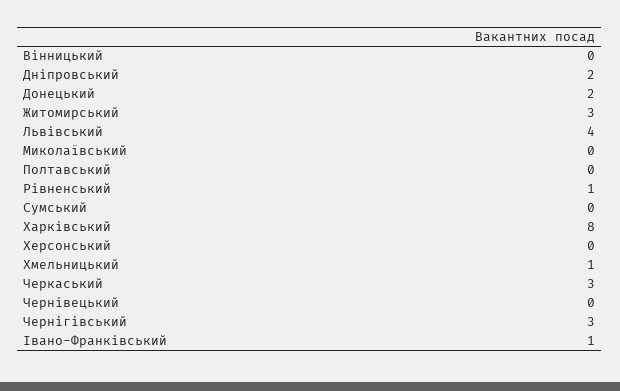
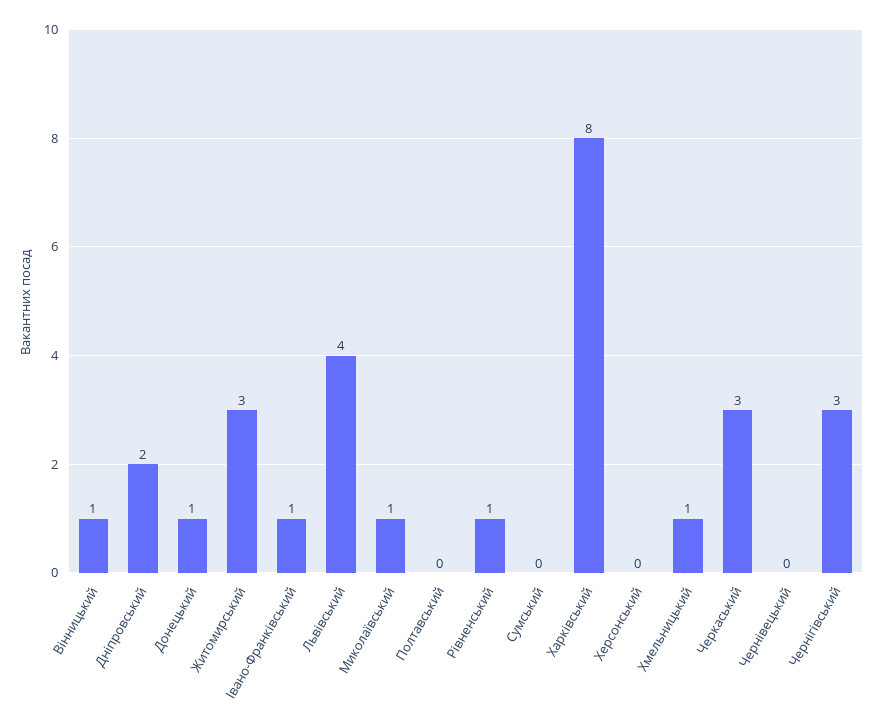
Вінницький: 0 -> 1
Донецький: 2 -> 1
Миколаївський: 0 -> 1

